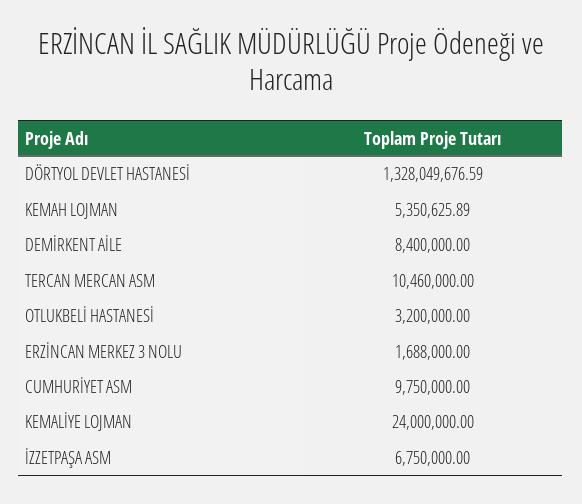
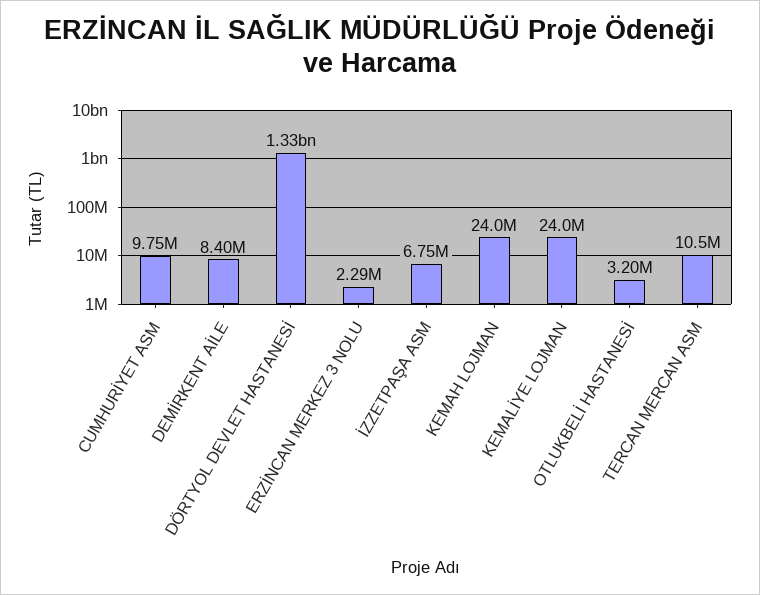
KEMAH LOJMAN: 5350625.89 -> 24000000
ERZİNCAN MERKEZ 3 NOLU: 1688000 -> 2290000

